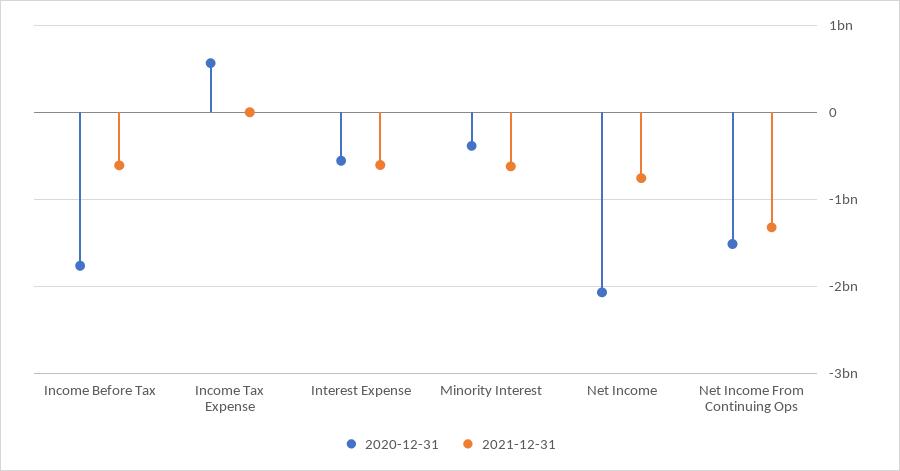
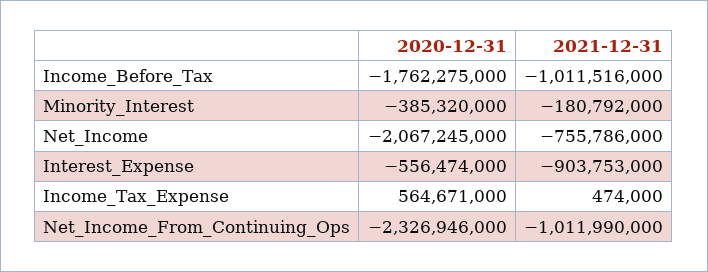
2021-12-31, Income Before Tax: -600000000 -> -1011516000
2021-12-31, Interest Expense: -600000000 -> -903753000
2021-12-31, Minority Interest: -600000000 -> -180792000
2020-12-31, Net Income From Continuing Ops: -1500000000 -> -2326946000
2021-12-31, Net Income From Continuing Ops: -1300000000 -> -1011990000

